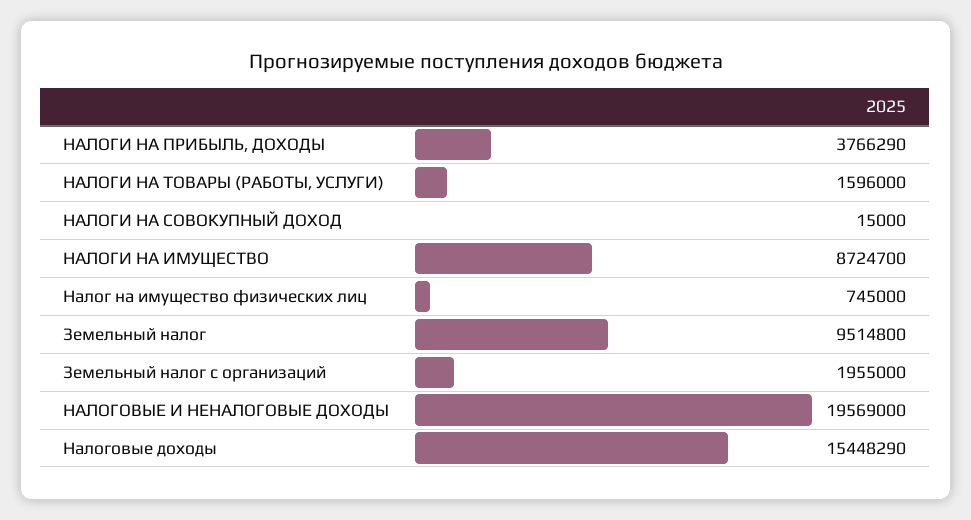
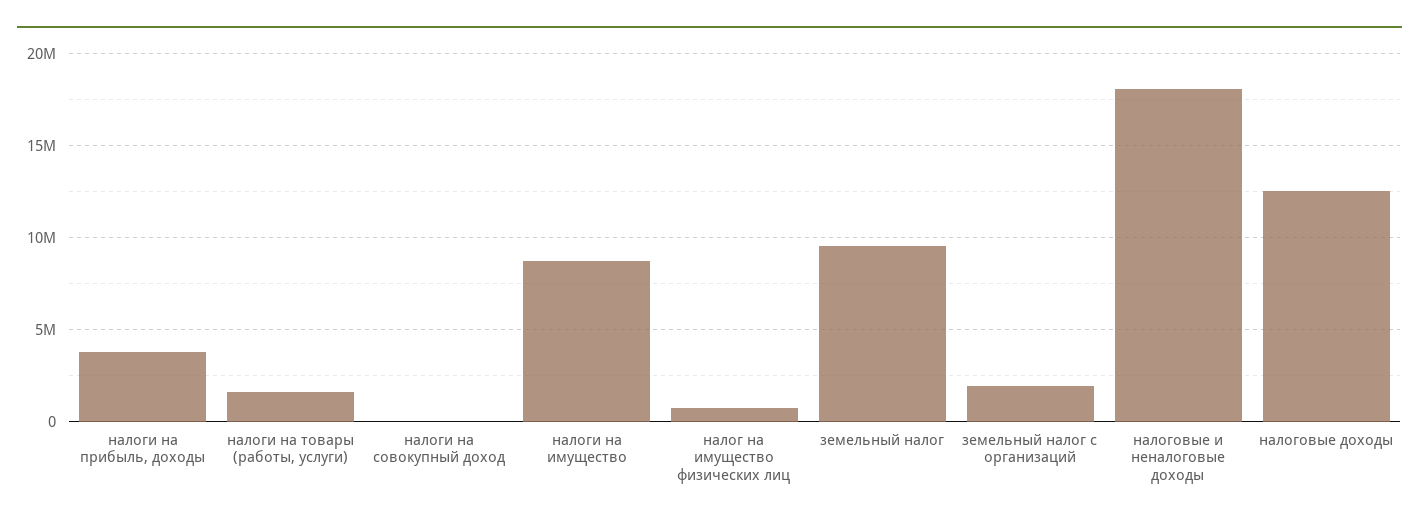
НАЛОГОВЫЕ И НЕНАЛОГОВЫЕ ДОХОДЫ: 19569000 -> 18000000
Налоговые доходы: 15448290 -> 12500000

